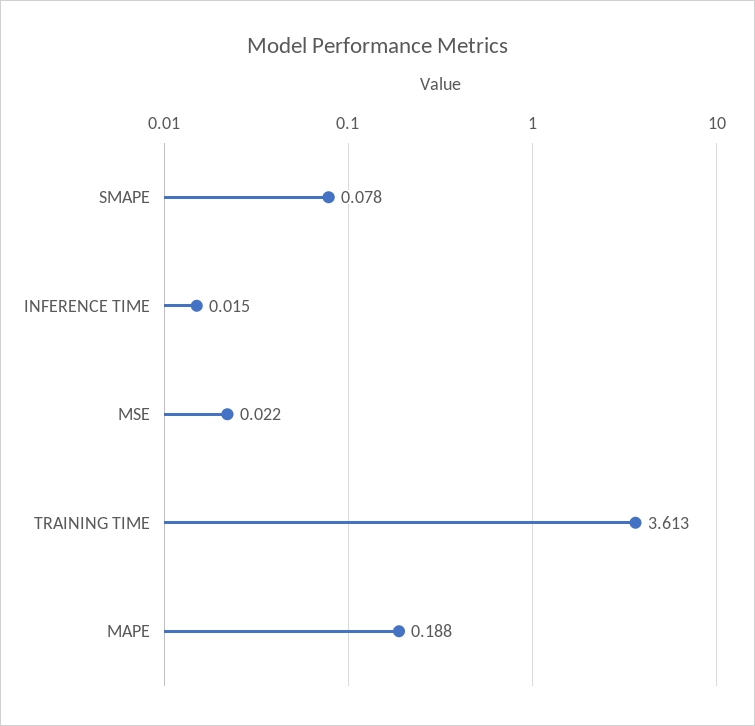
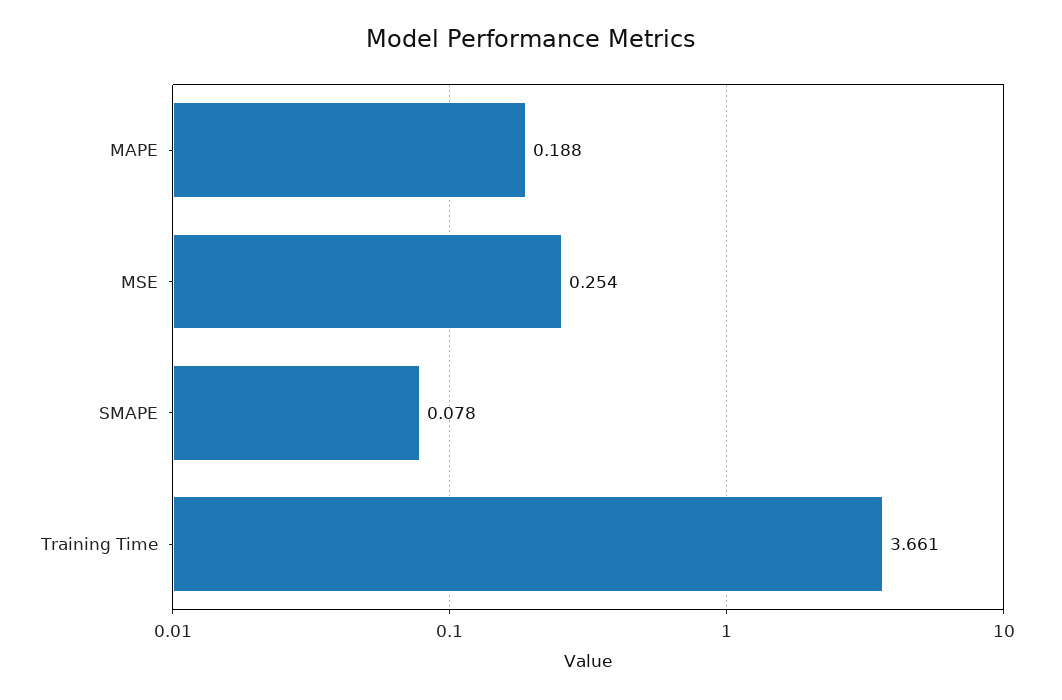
INFERENCE TIME: 0.015 -> none
MSE: 0.022 -> 0.254
TRAINING TIME: 3.613 -> 3.661

